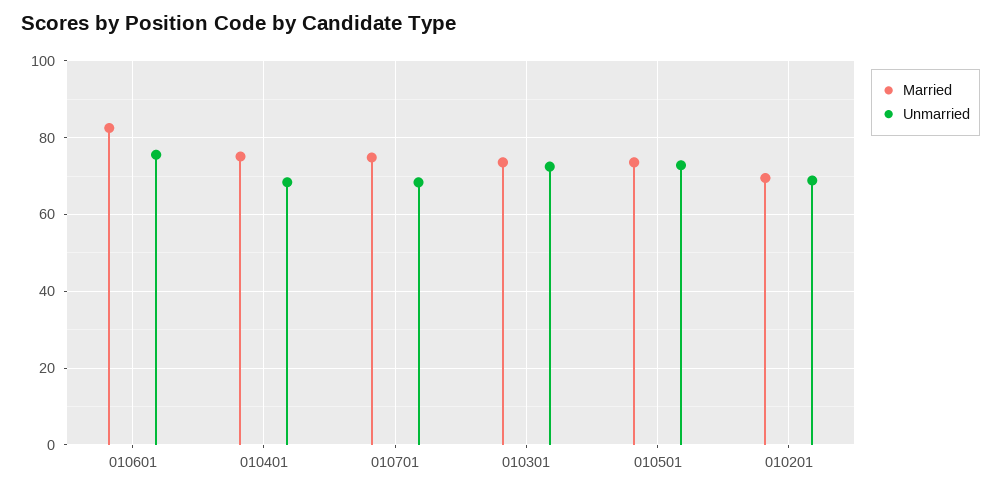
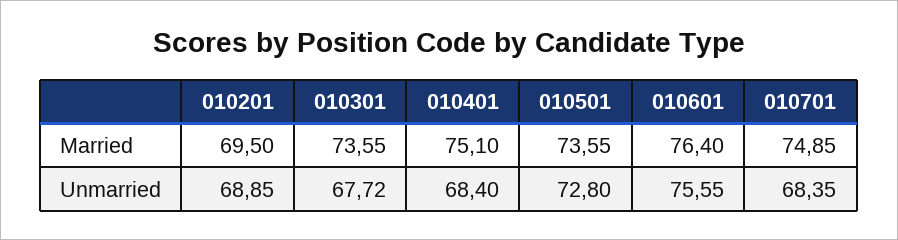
Married, 010601: 82 -> 76.4
Unmarried, 010301: 72 -> 67.72

